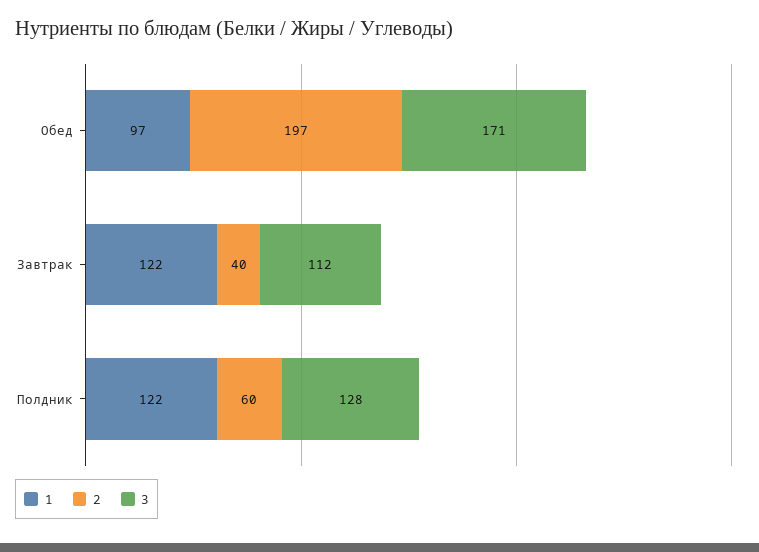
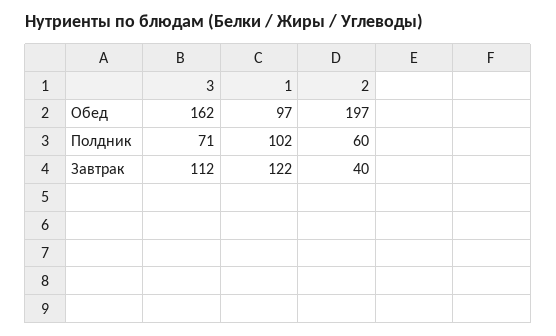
3, Обед: 171 -> 162
1, Полдник: 122 -> 102
3, Полдник: 128 -> 71

